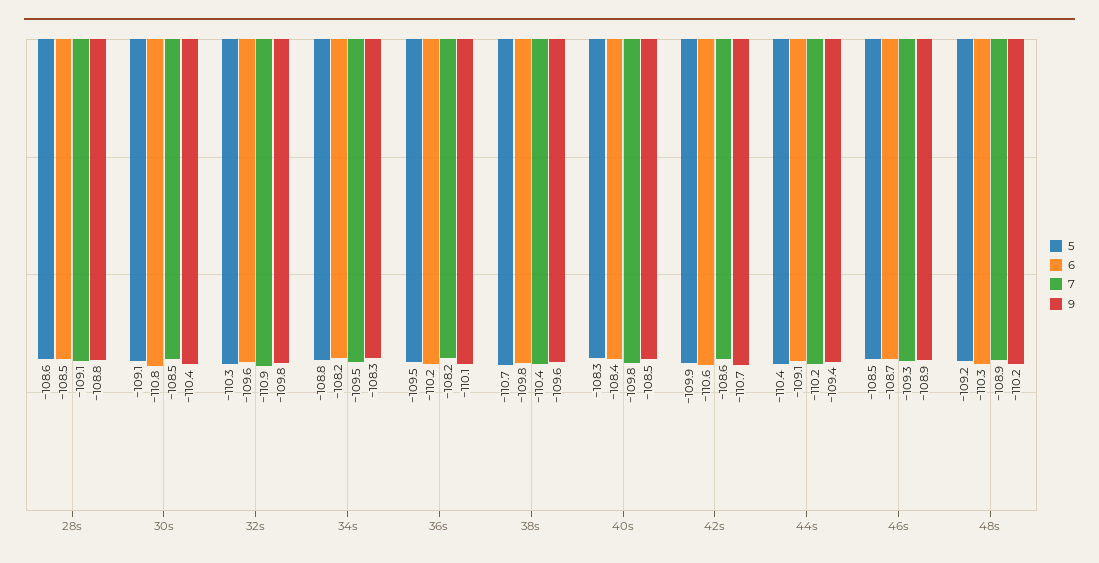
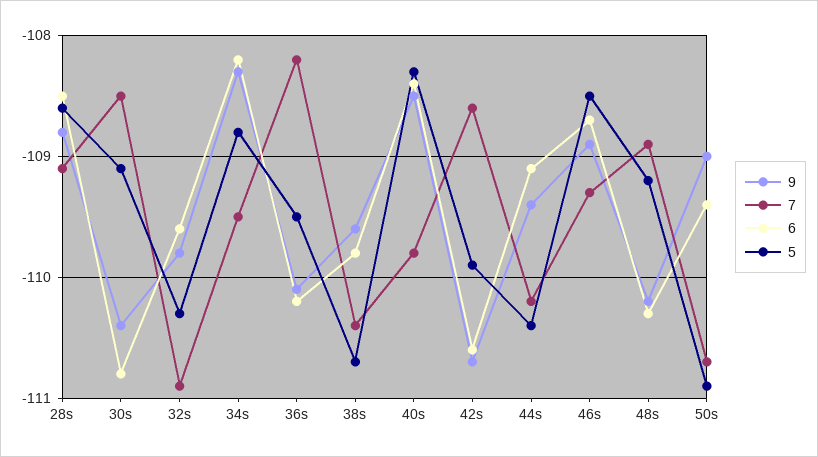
9, 50s: none -> -109
7, 50s: none -> -110.7
6, 50s: none -> -109.4
5, 50s: none -> -110.9

